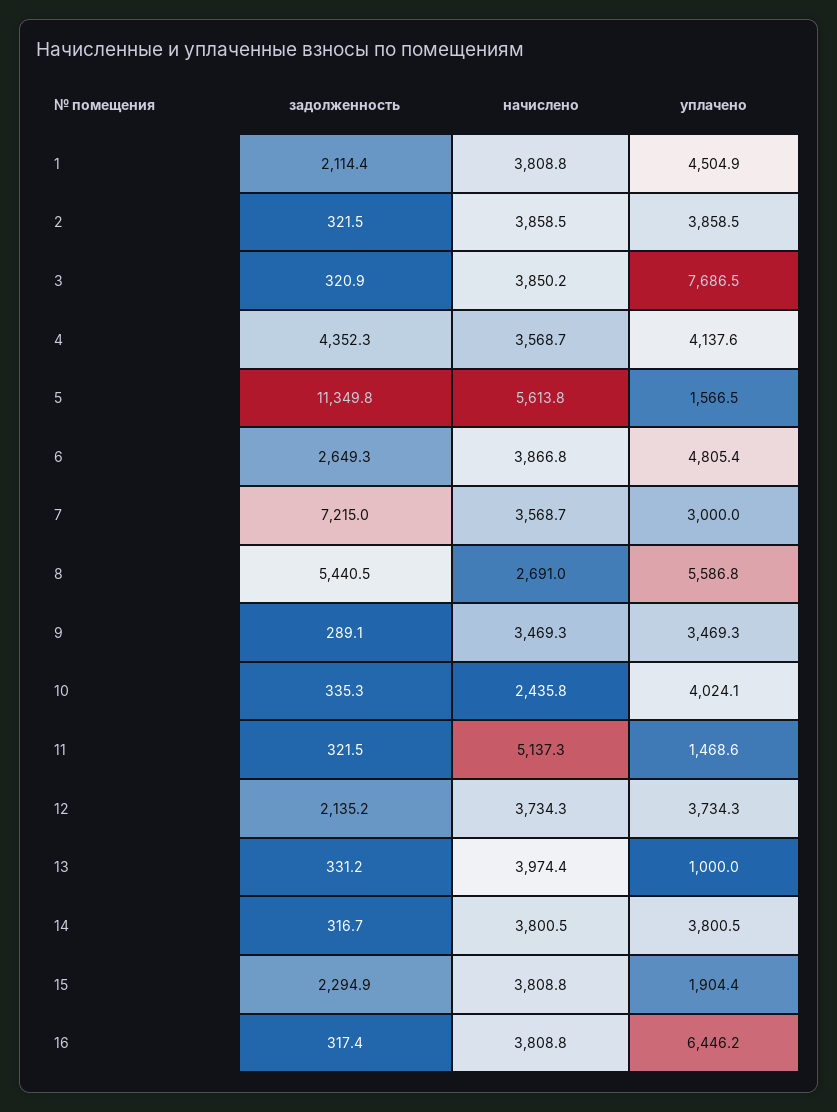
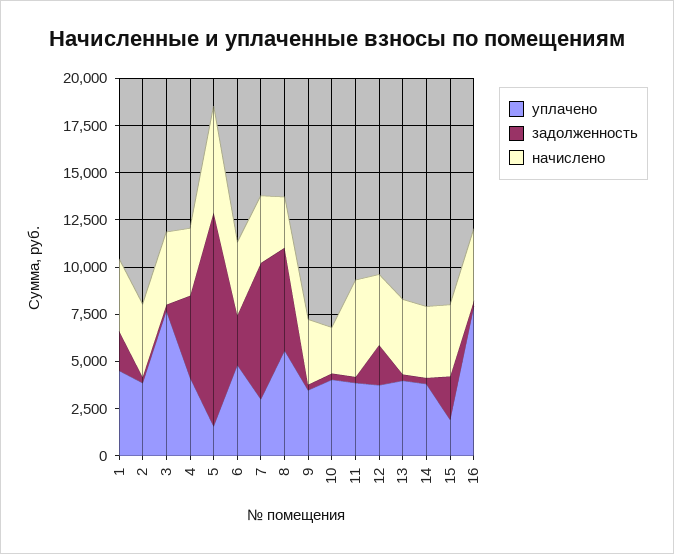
уплачено, 11: 1468.6 -> 4000
уплачено, 13: 1000 -> 4000
уплачено, 16: 6446.2 -> 8000

